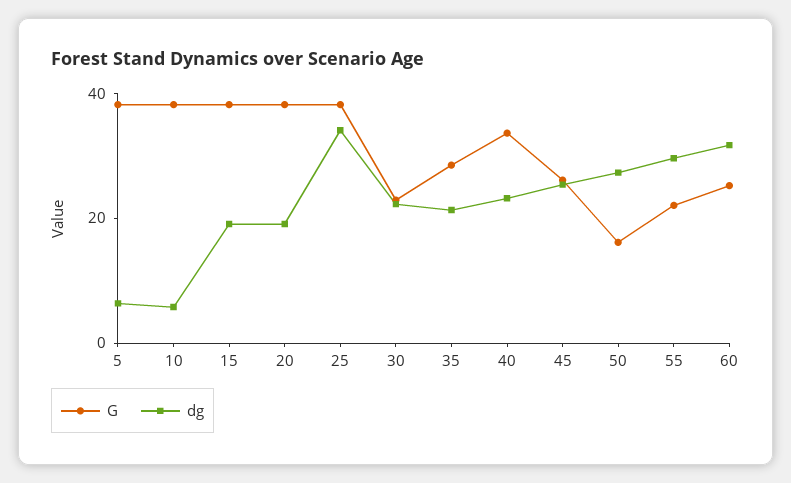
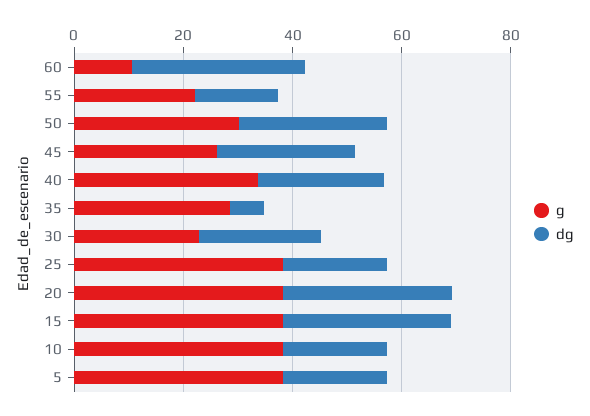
dg, 5: 5 -> 20
dg, 10: 5 -> 20
dg, 15: 20 -> 30
dg, 20: 20 -> 30
dg, 25: 35 -> 20
dg, 35: 20 -> 5
G, 50: 15 -> 30
dg, 55: 30 -> 15
G, 60: 25 -> 10

